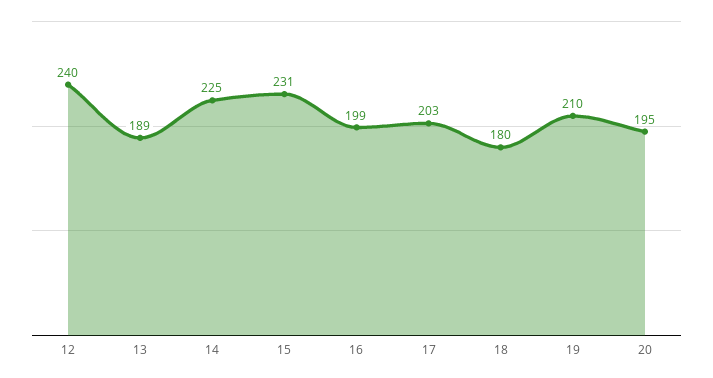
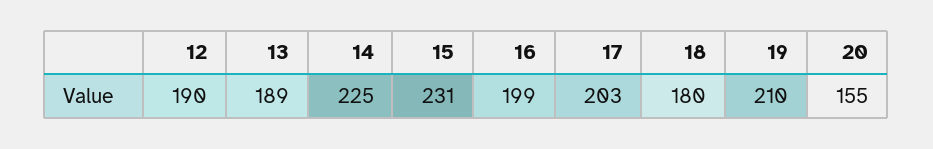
12: 240 -> 190
20: 195 -> 155

